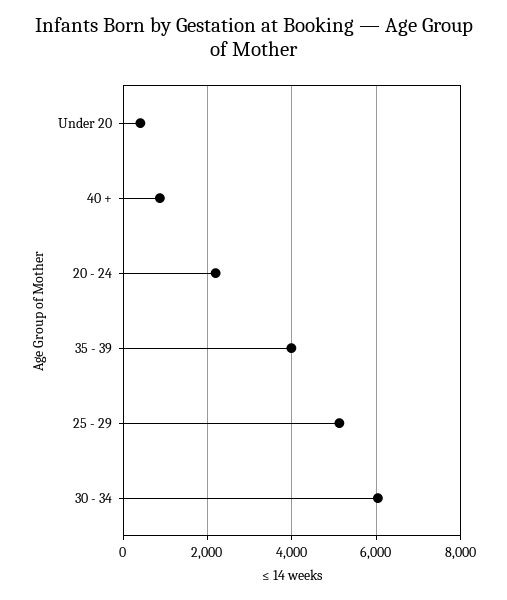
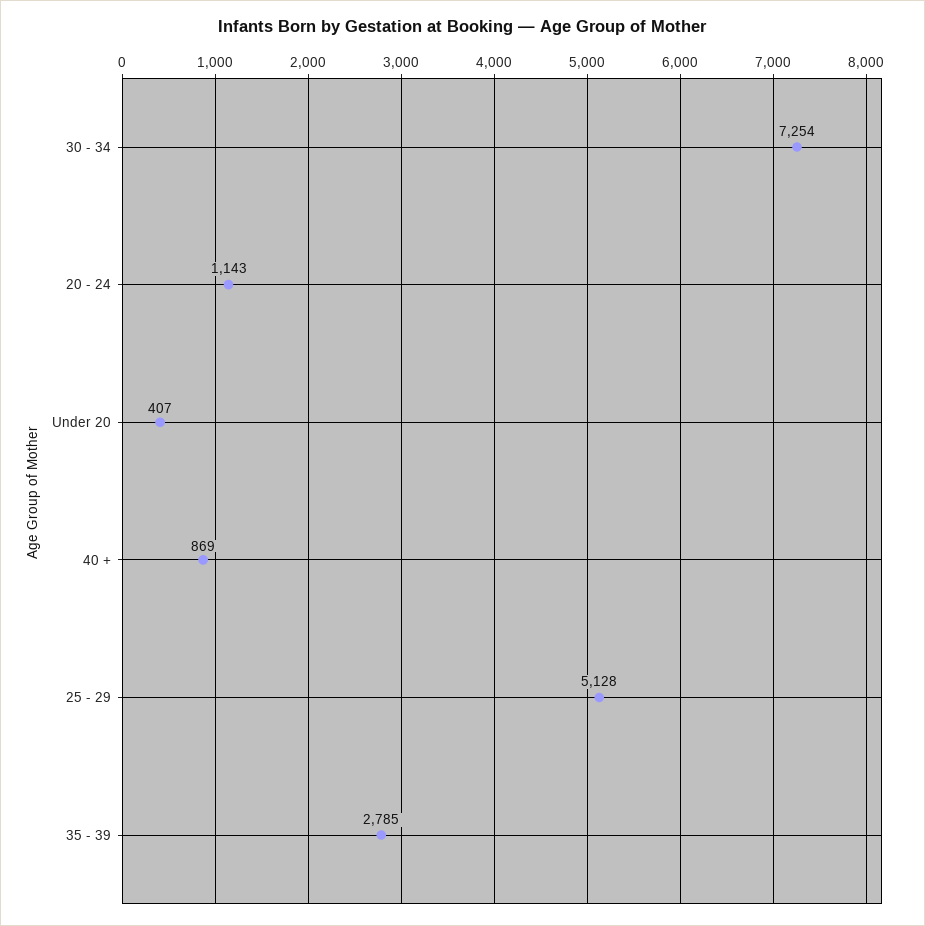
20 - 24: 2200 -> 1143
35 - 39: 4000 -> 2785
30 - 34: 6000 -> 7254

